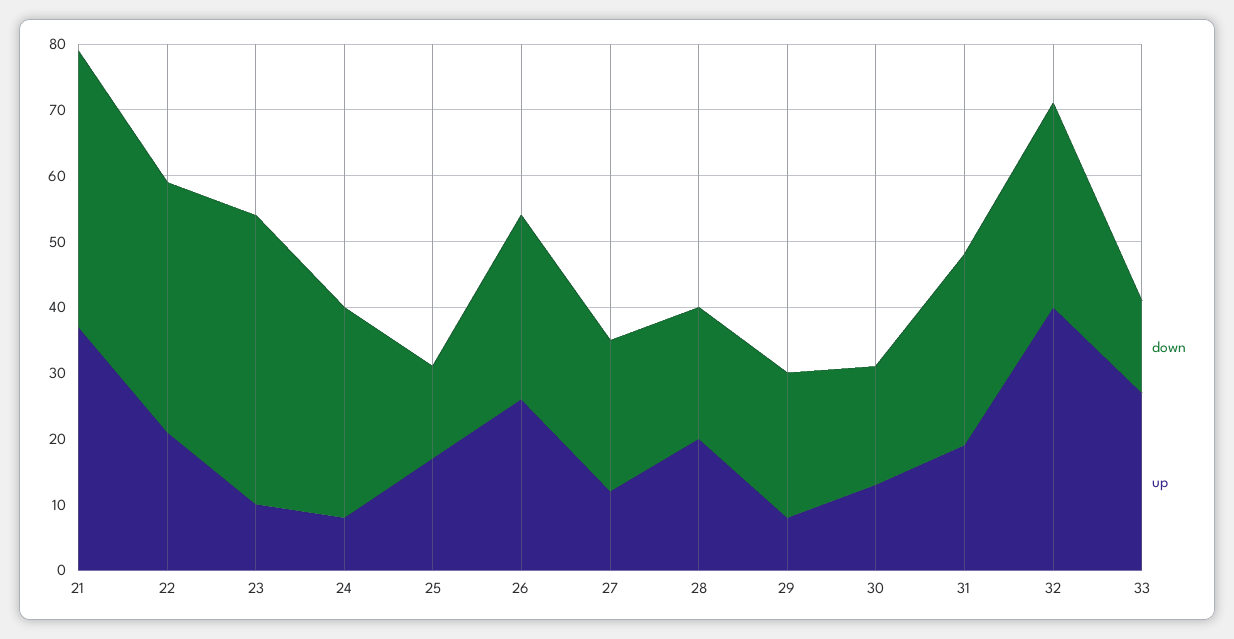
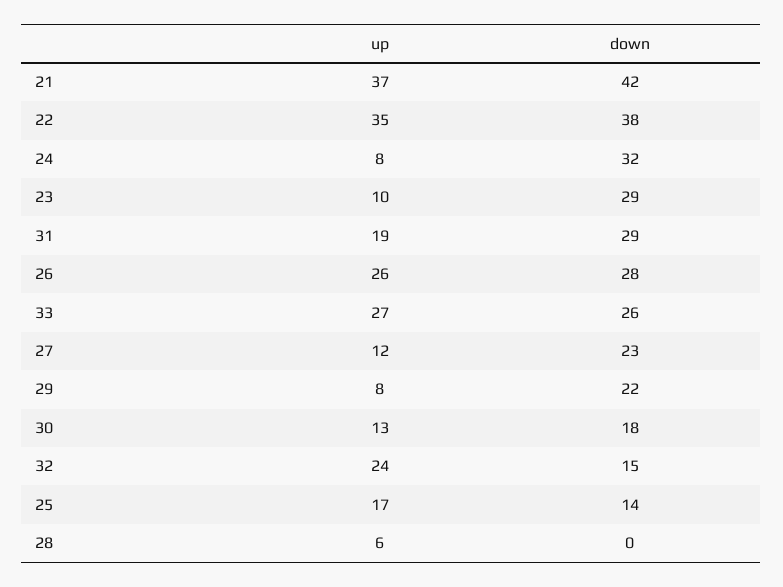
up, 22: 20 -> 35
down, 23: 45 -> 29
down, 28: 20 -> 0
up, 28: 20 -> 6
down, 32: 30 -> 15
up, 32: 40 -> 24
down, 33: 15 -> 26

